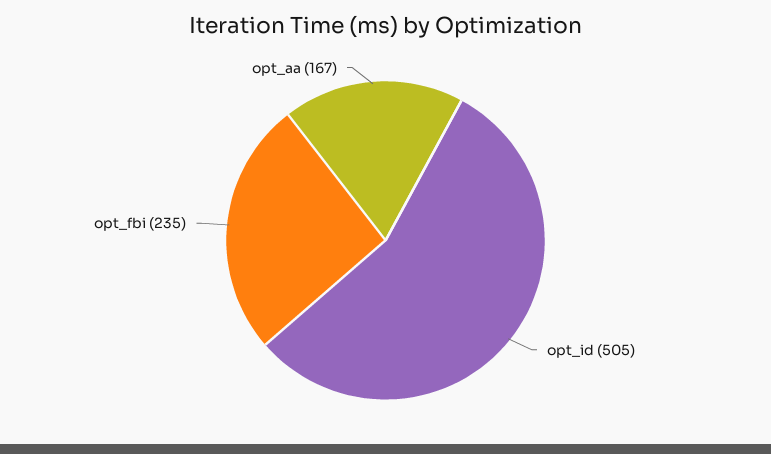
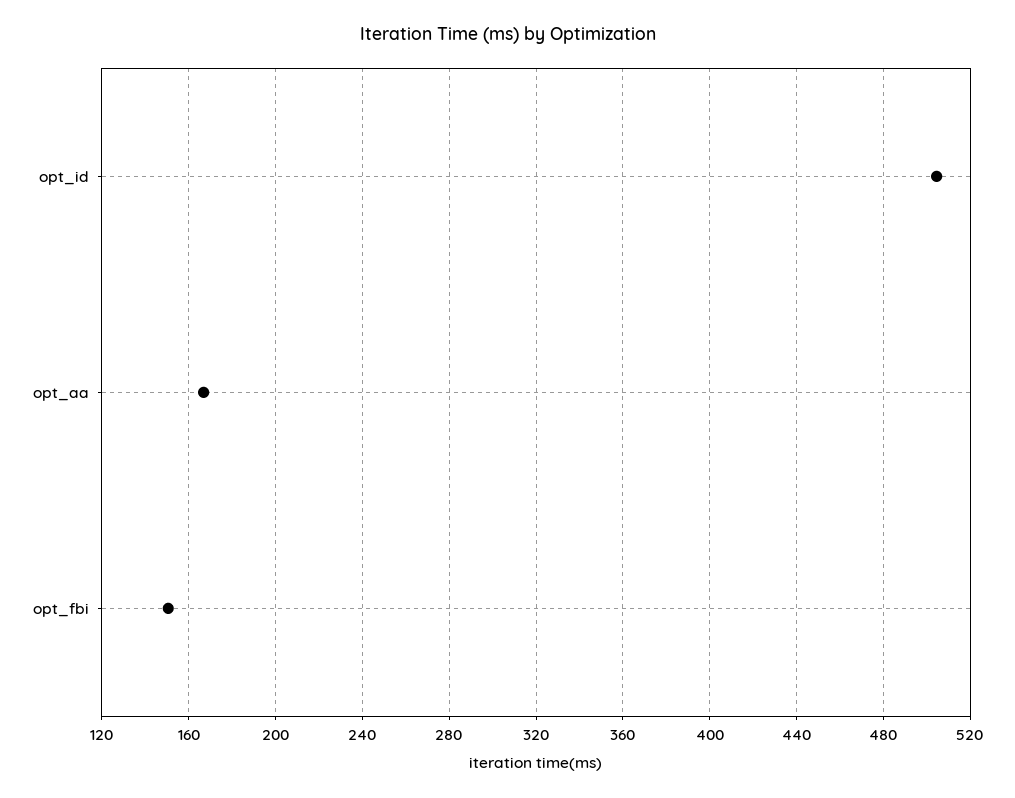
opt_fbi: 235 -> 150

